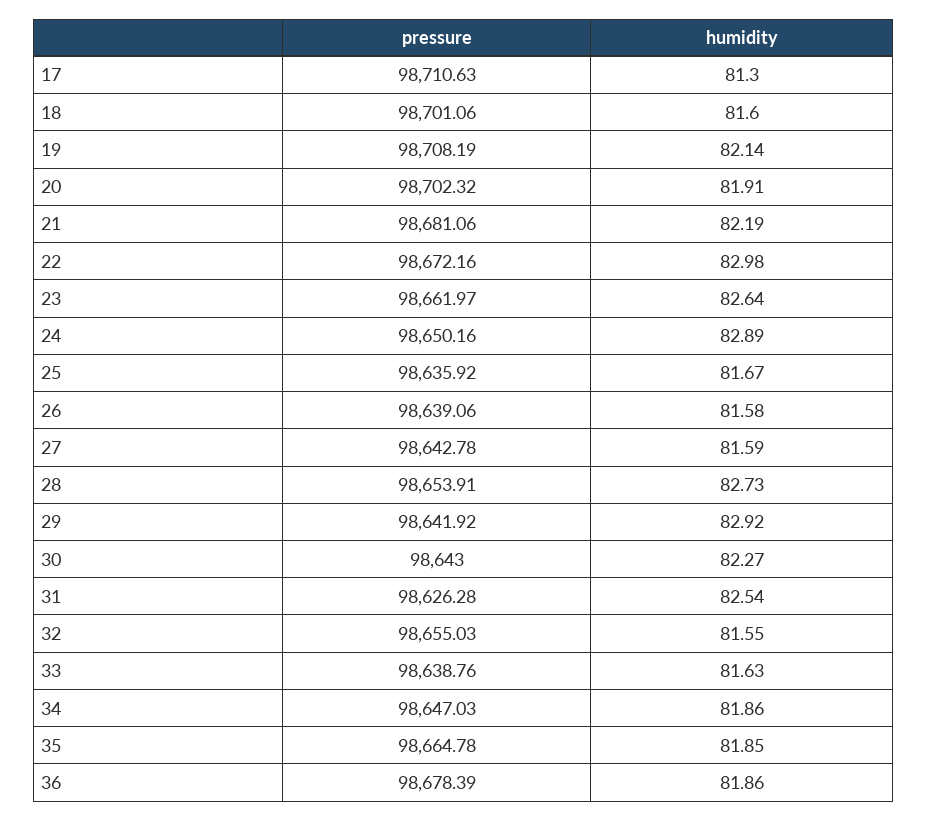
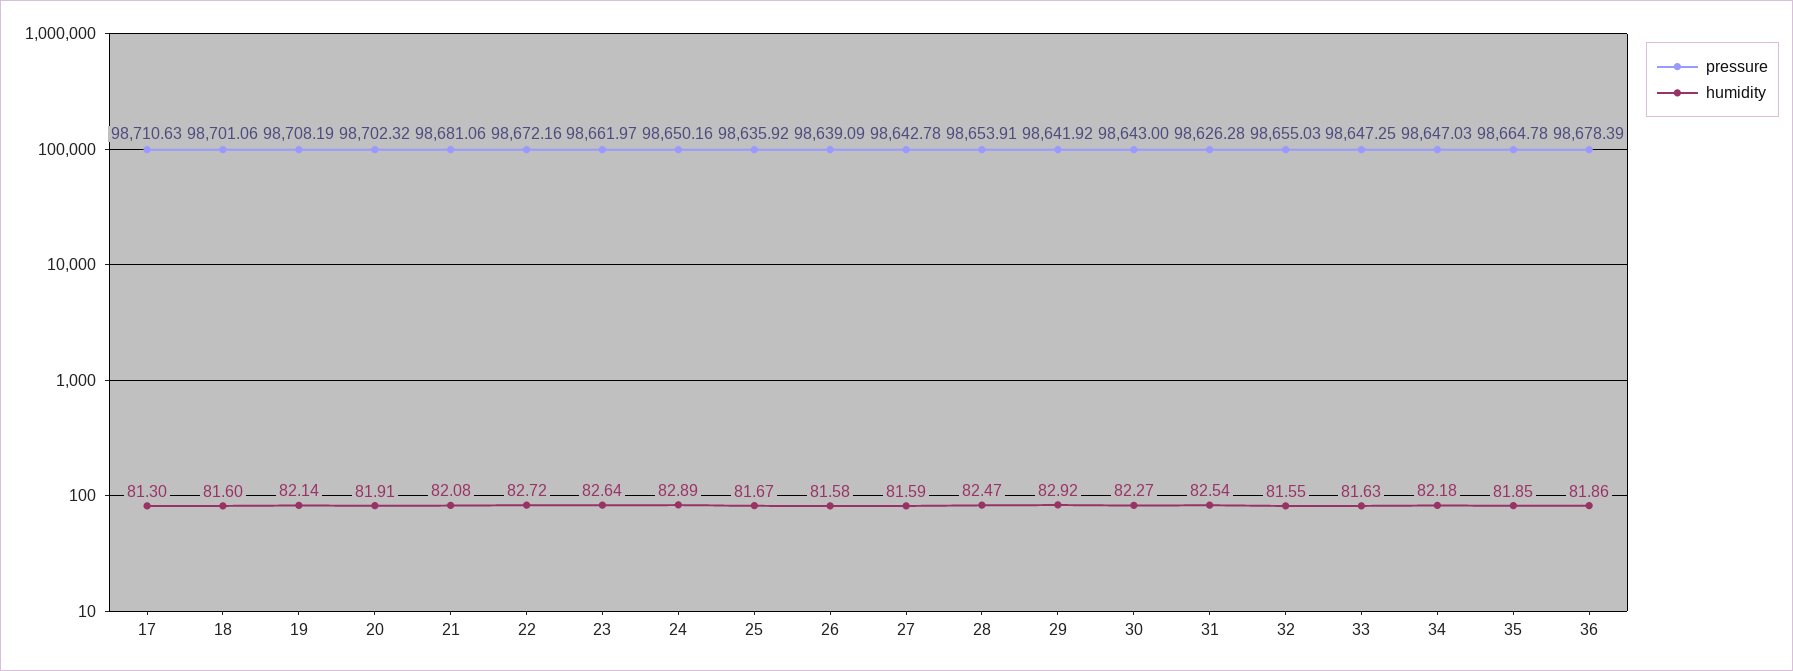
humidity, 21: 82.19 -> 82.08
humidity, 22: 82.98 -> 82.72
pressure, 26: 98639.06 -> 98639.09
humidity, 28: 82.73 -> 82.47
pressure, 33: 98638.76 -> 98647.25
humidity, 34: 81.86 -> 82.18

